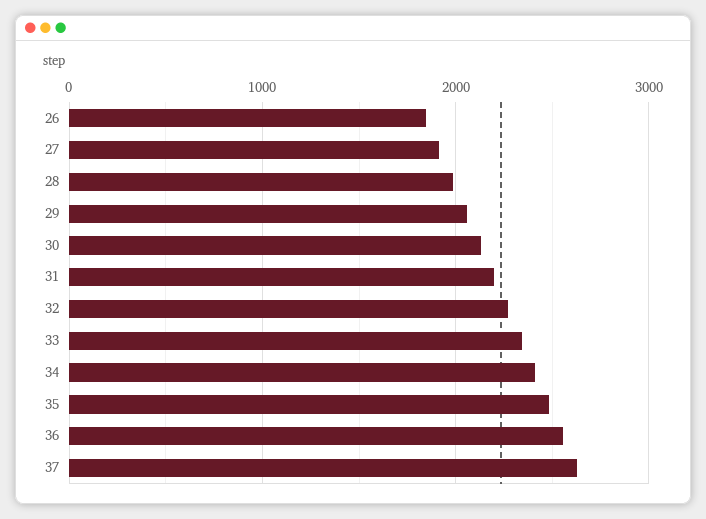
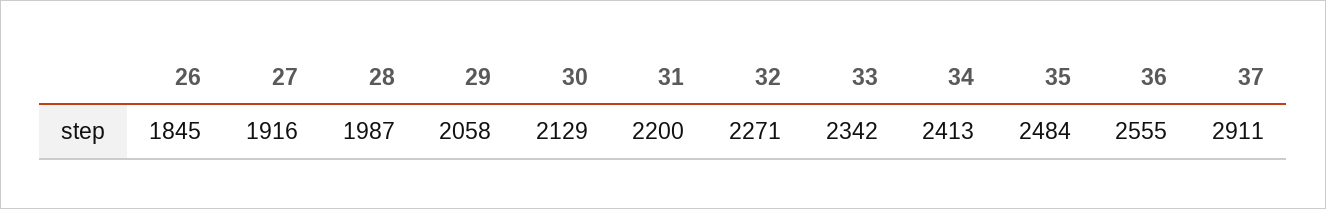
37: 2600 -> 2911

